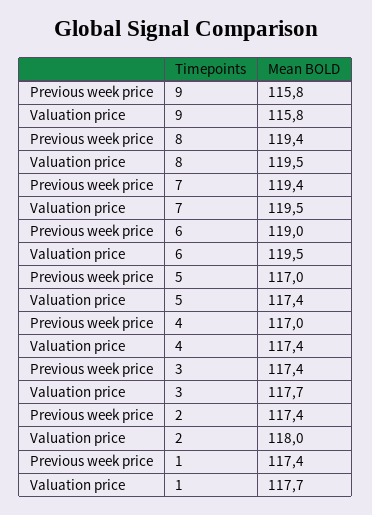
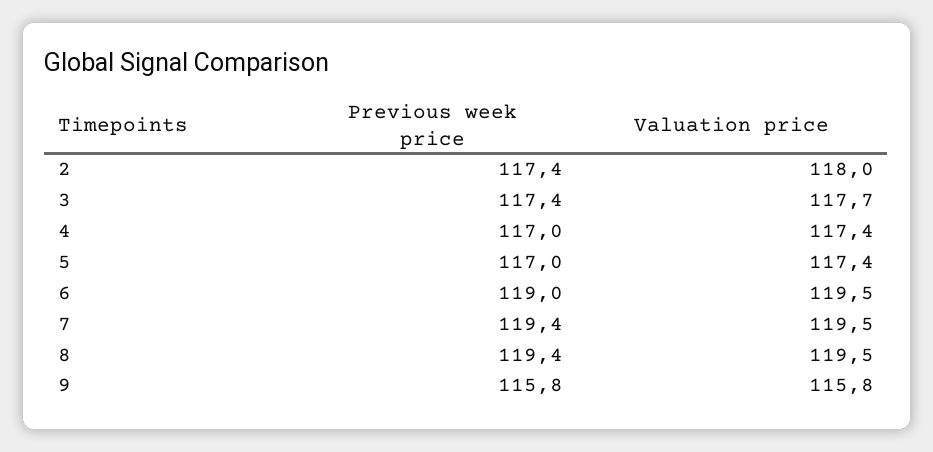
Previous week price, 1: 117.4 -> none
Valuation price, 1: 117.7 -> none

